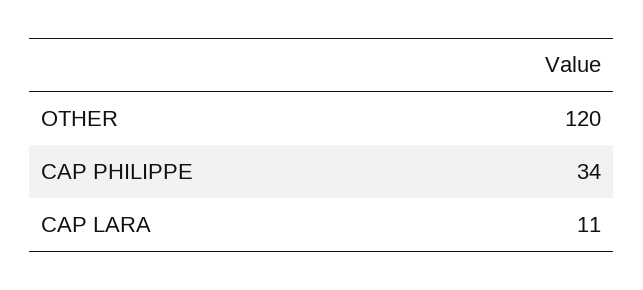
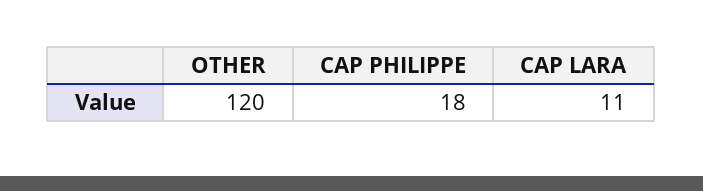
CAP PHILIPPE: 34 -> 18

